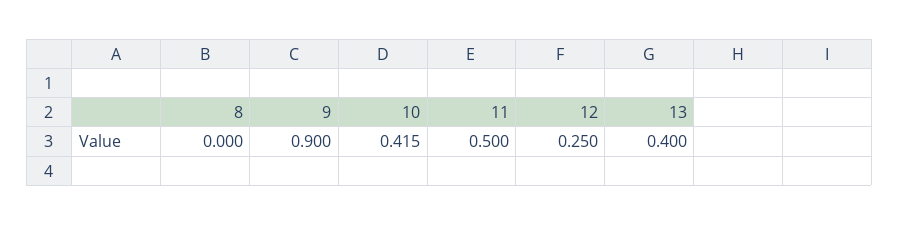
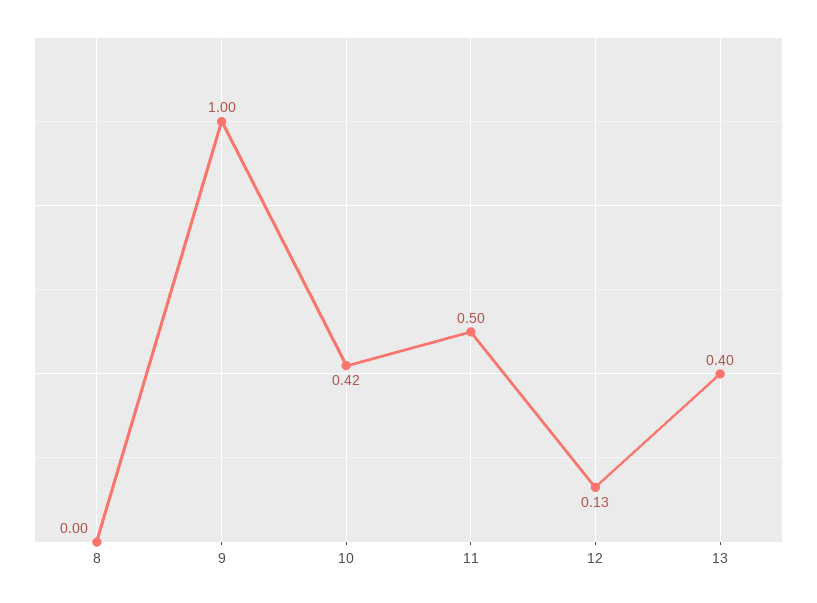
9: 0.9 -> 1
12: 0.25 -> 0.13

